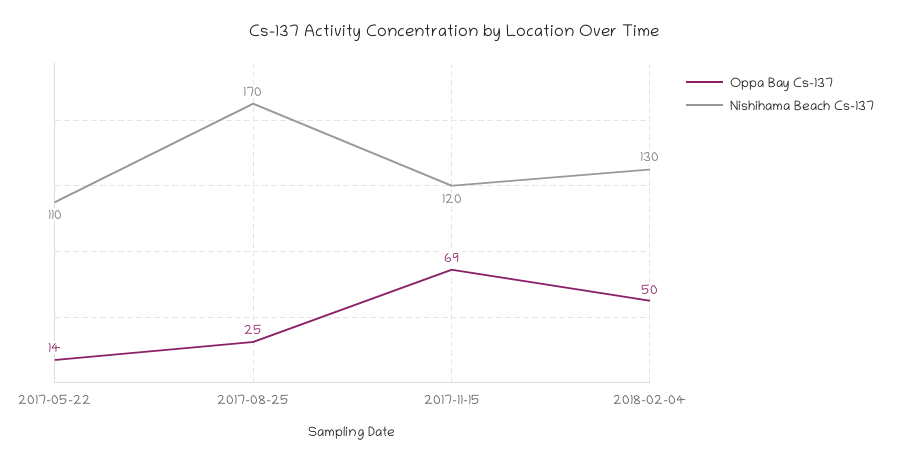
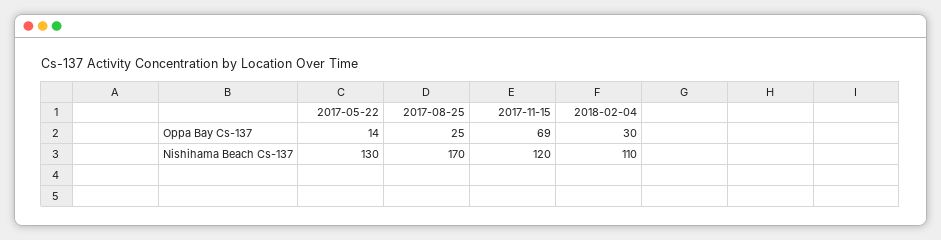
Nishihama Beach Cs-137, 2017-05-22: 110 -> 130
Oppa Bay Cs-137, 2018-02-04: 50 -> 30
Nishihama Beach Cs-137, 2018-02-04: 130 -> 110

